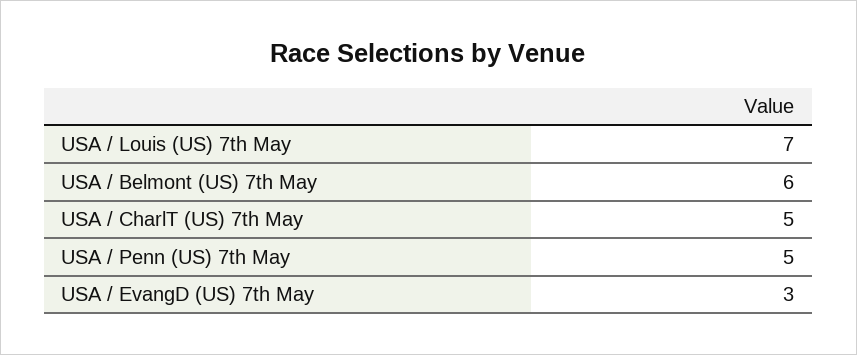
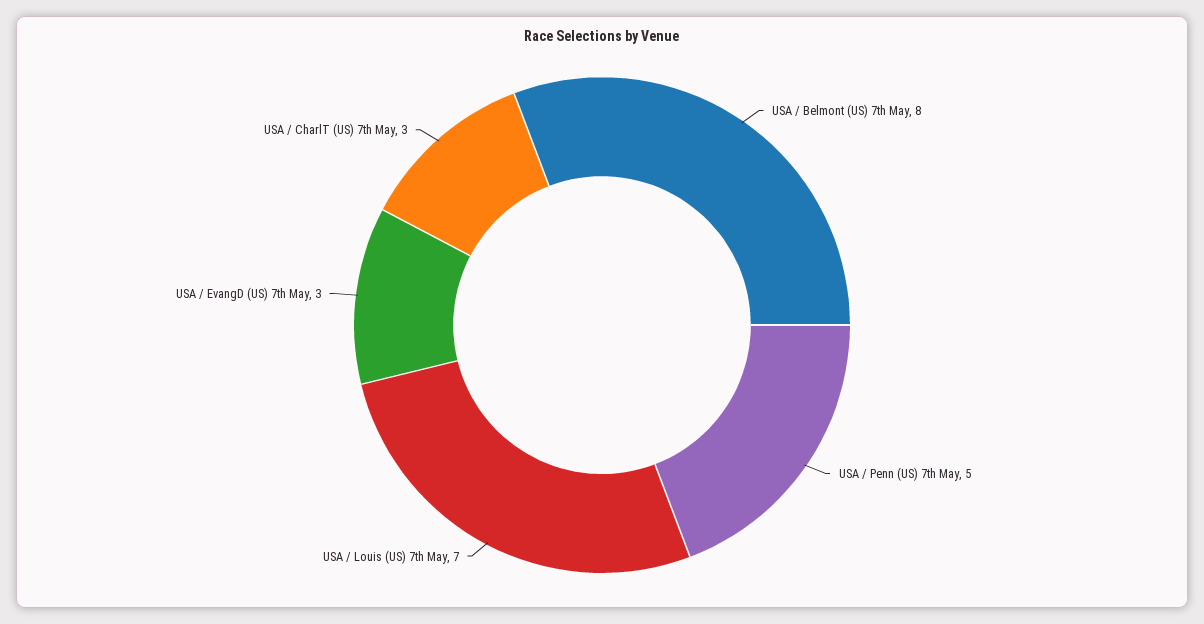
USA / Belmont (US) 7th May: 6 -> 8
USA / CharlT (US) 7th May: 5 -> 3

